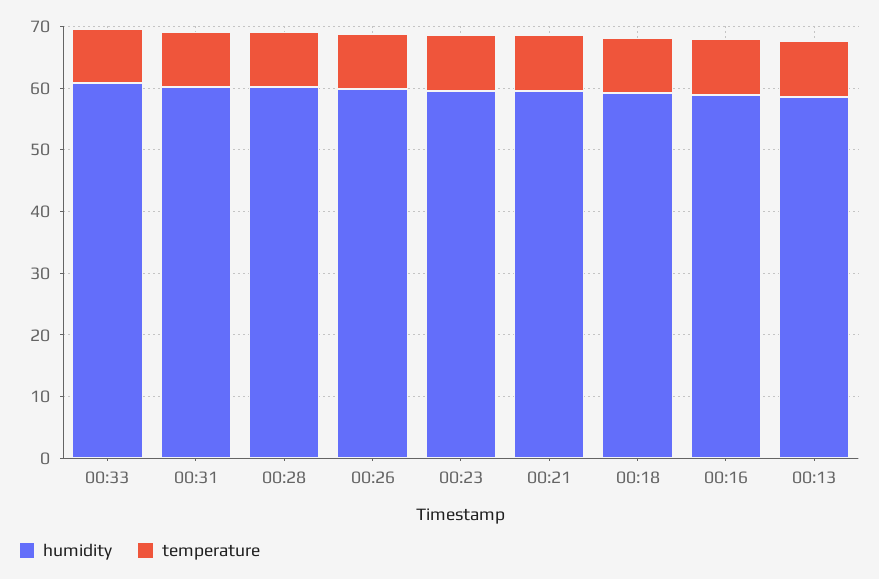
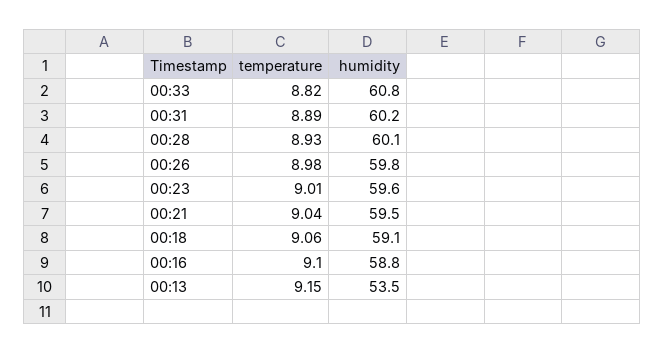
humidity, 00:13: 58 -> 53.5

